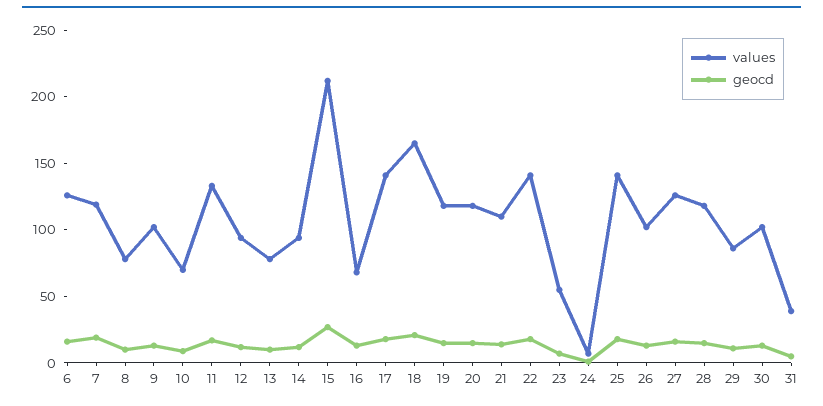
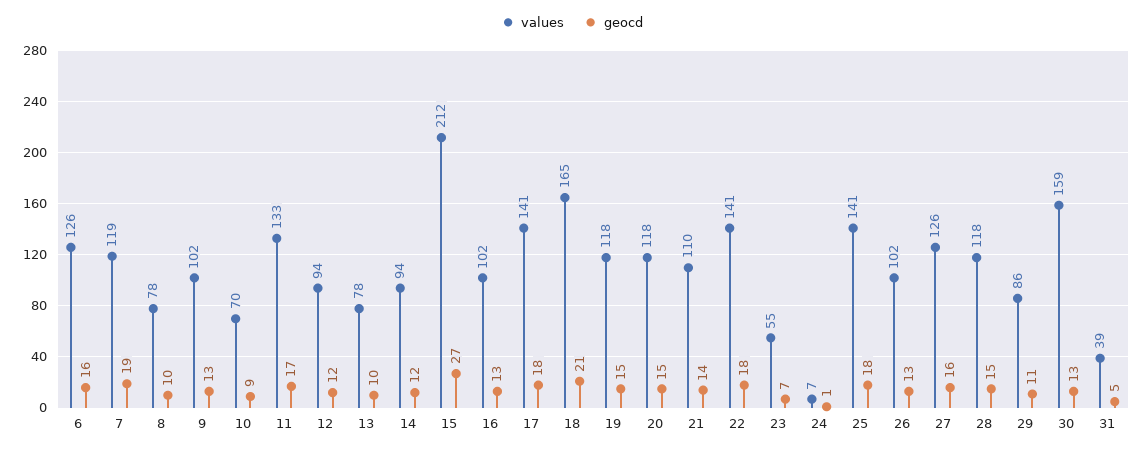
values, 16: 70 -> 102
values, 30: 100 -> 159

